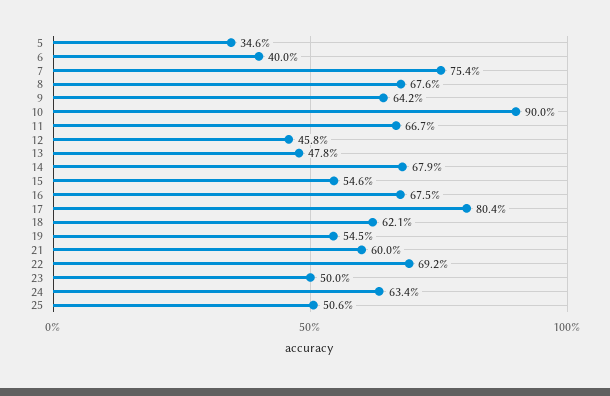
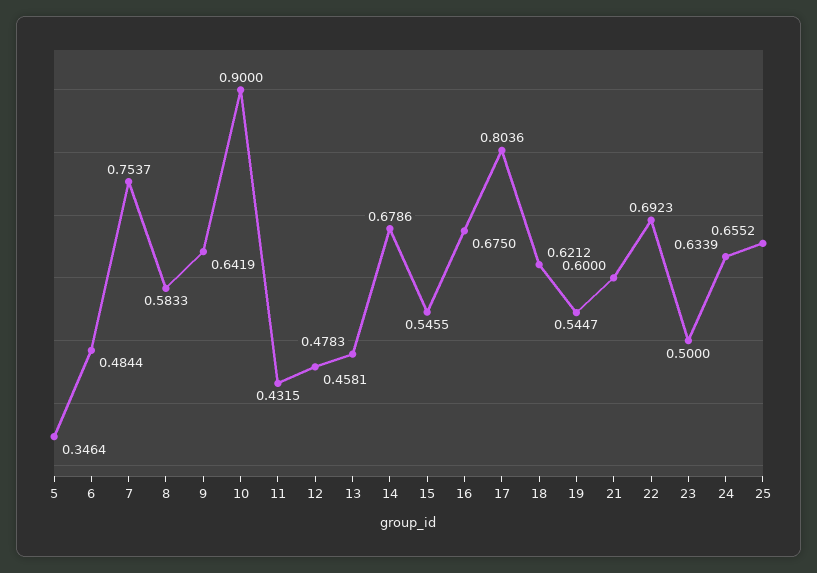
6: 0.4 -> 0.4844
8: 0.676 -> 0.5833
11: 0.667 -> 0.4315
25: 0.506 -> 0.6552

